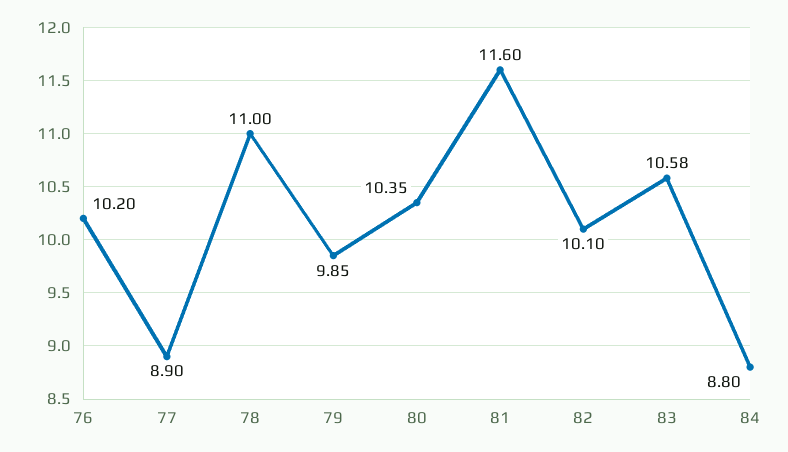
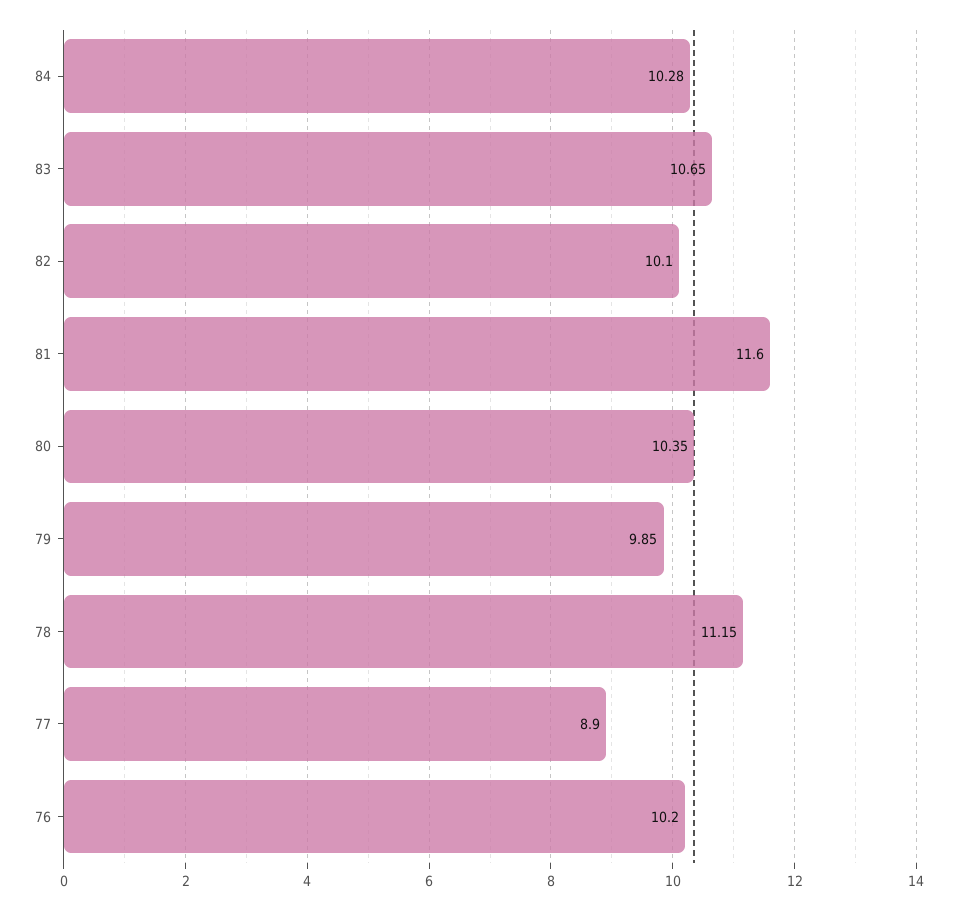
78: 11 -> 11.15
83: 10.58 -> 10.65
84: 8.8 -> 10.28

